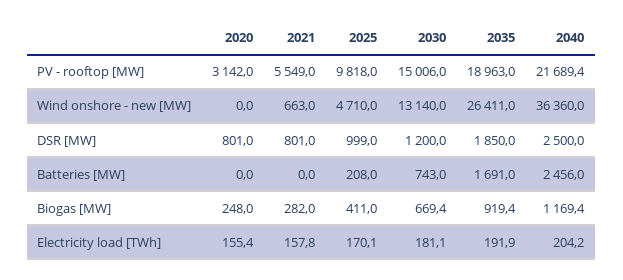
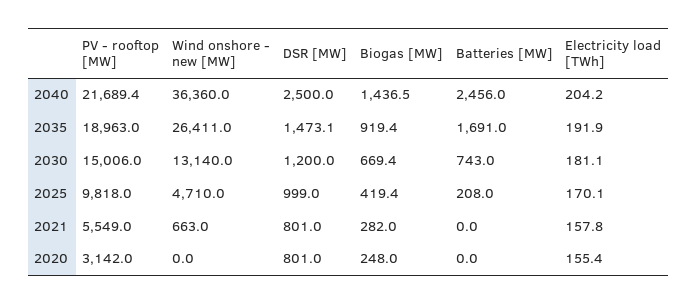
2035, DSR [MW]: 1850 -> 1473.1
2025, Biogas [MW]: 411 -> 419.4
2040, Biogas [MW]: 1169.4 -> 1436.5

